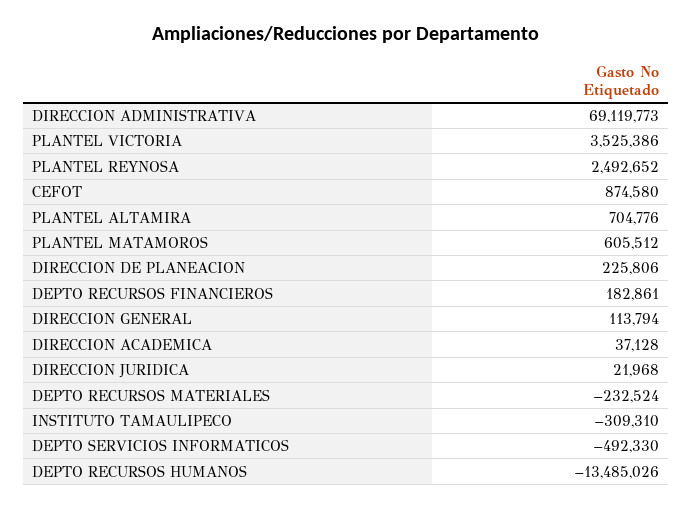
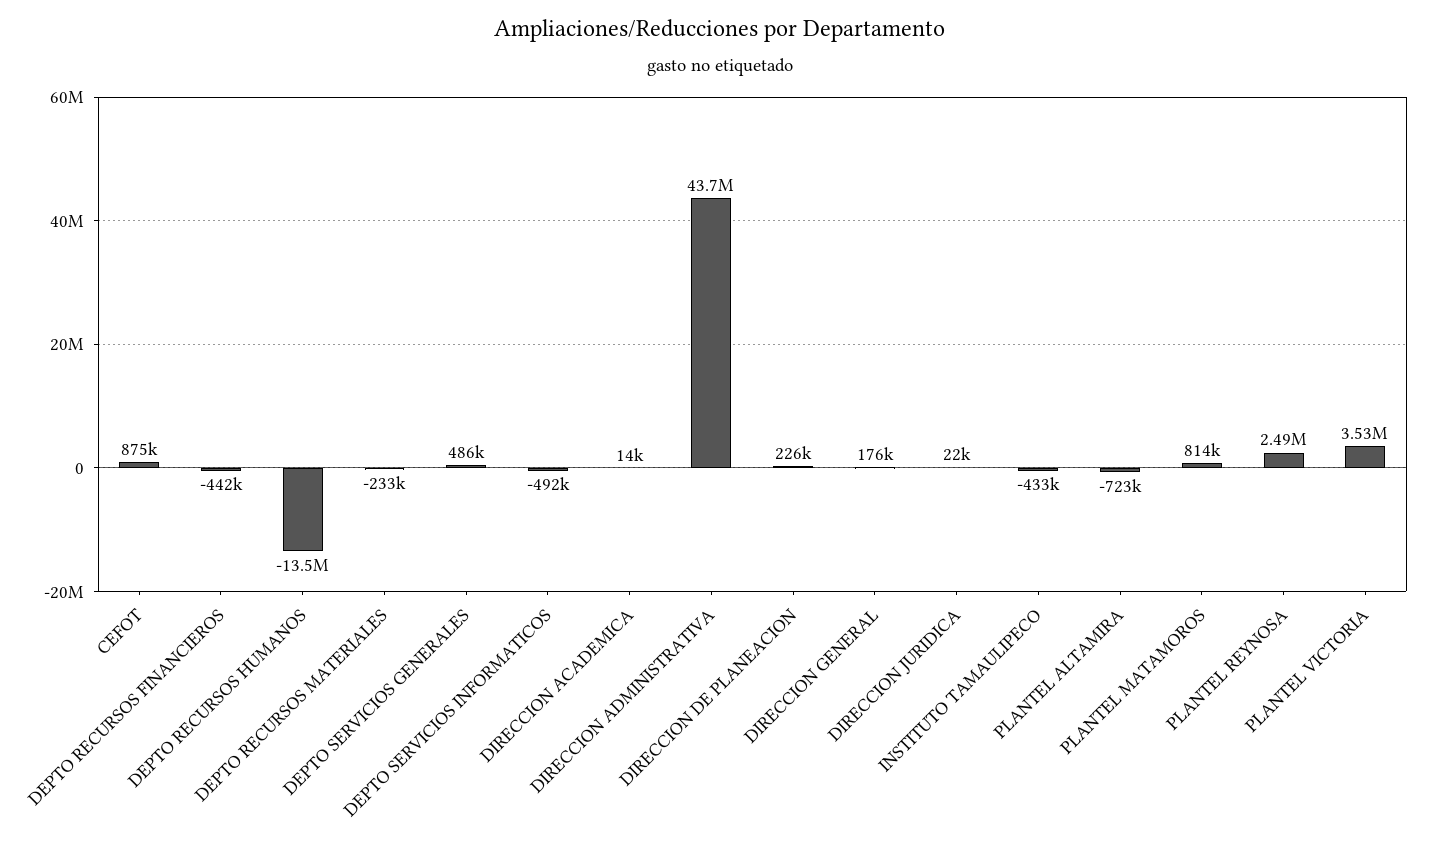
DIRECCION ADMINISTRATIVA: 69119773 -> 43700000
PLANTEL ALTAMIRA: 704776 -> -723000
PLANTEL MATAMOROS: 605512 -> 814000
DEPTO RECURSOS FINANCIEROS: 182861 -> -442000
DIRECCION GENERAL: 113794 -> 176000
DIRECCION ACADEMICA: 37128 -> 14000
INSTITUTO TAMAULIPECO: -309310 -> -433000
DEPTO SERVICIOS GENERALES: none -> 486000

